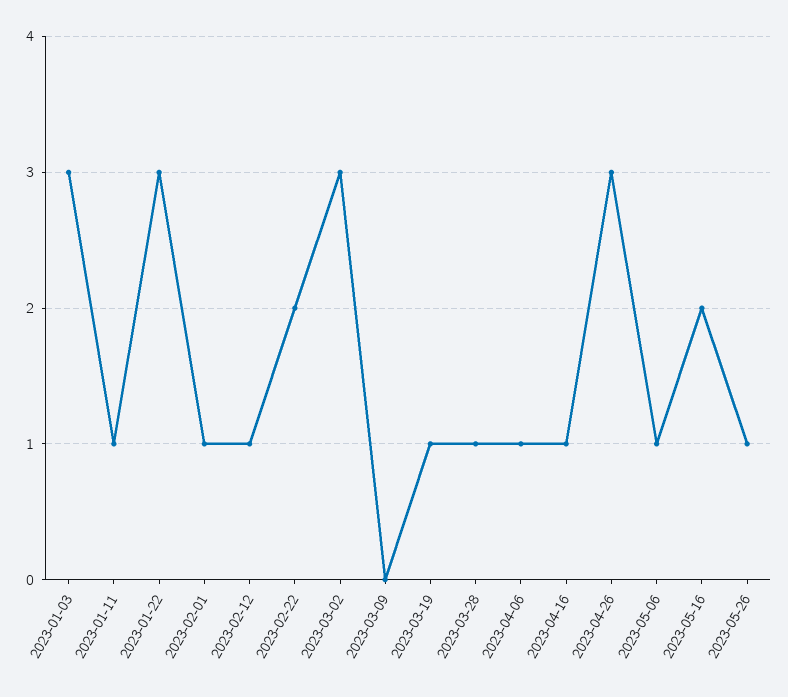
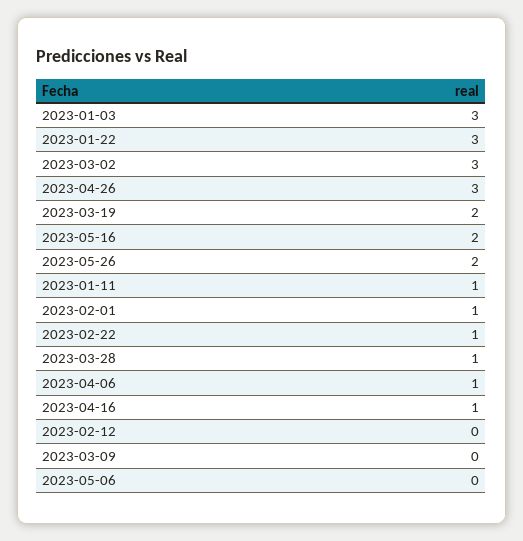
2023-02-12: 1 -> 0
2023-02-22: 2 -> 1
2023-03-19: 1 -> 2
2023-05-06: 1 -> 0
2023-05-26: 1 -> 2

